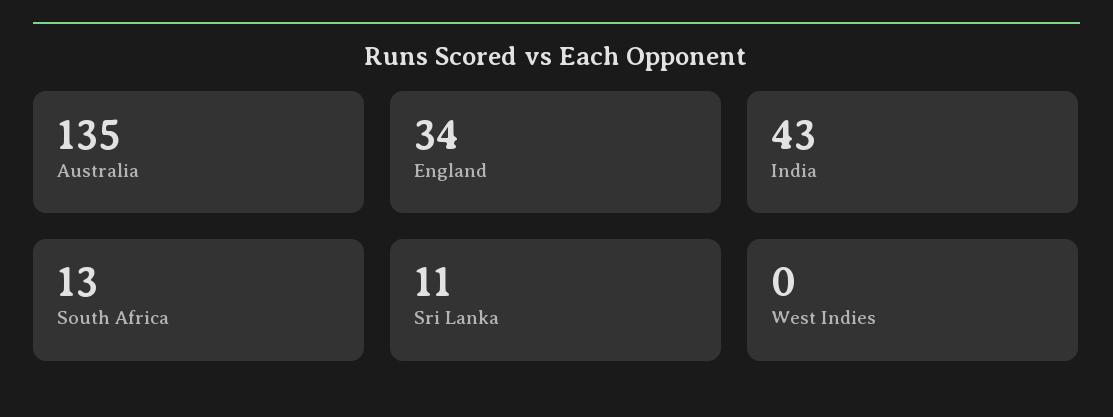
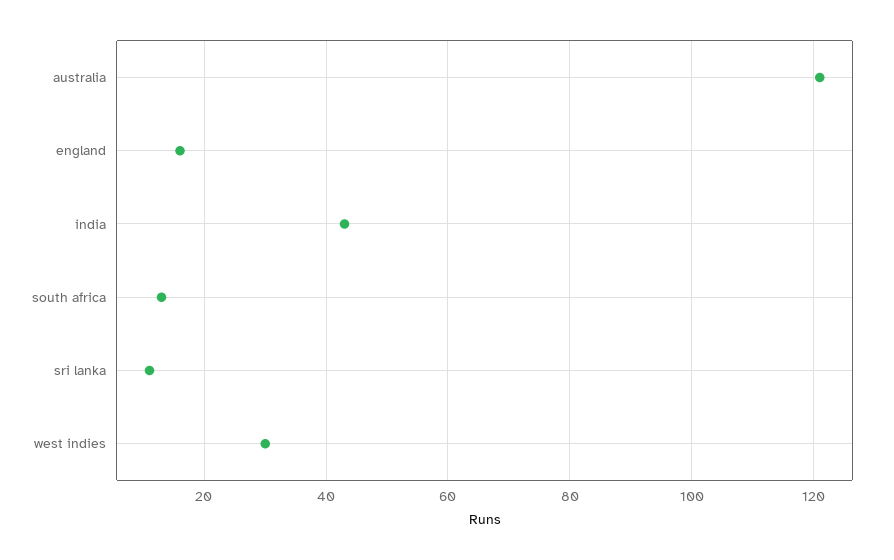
Australia: 135 -> 120
England: 34 -> 15
West Indies: 0 -> 30

